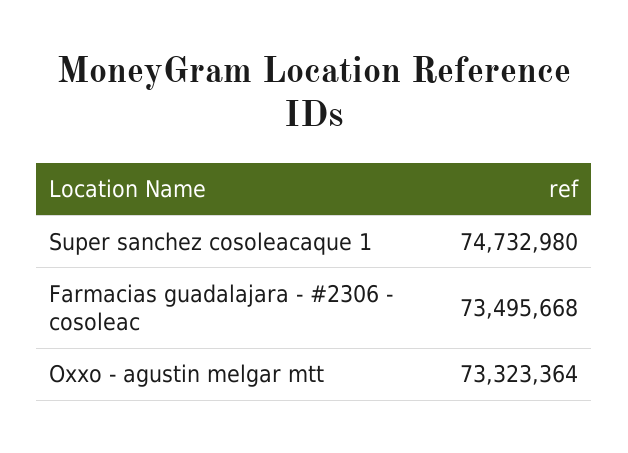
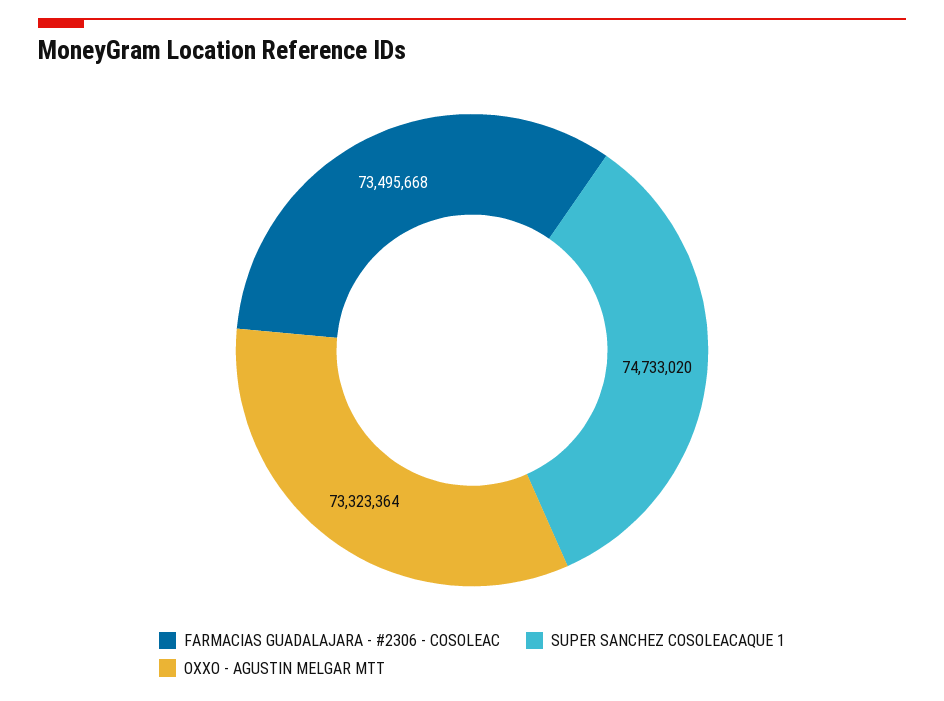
Super sanchez cosoleacaque 1: 74732980 -> 74733020

